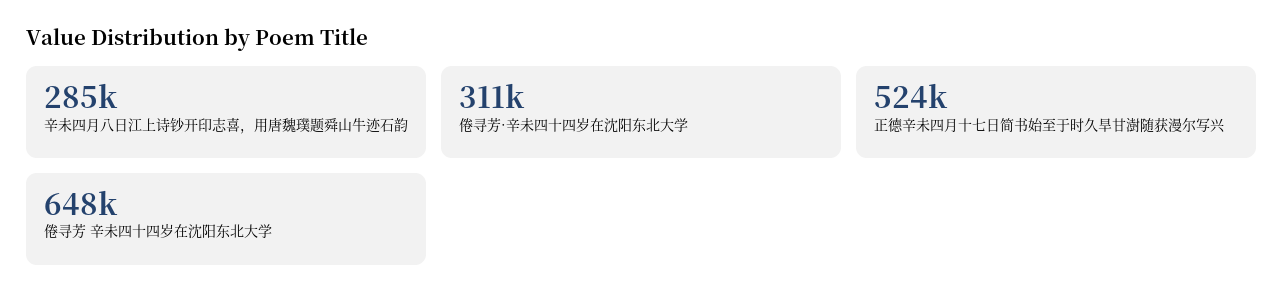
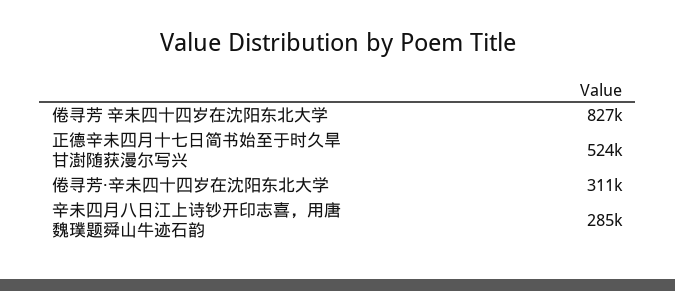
倦寻芳 辛未四十四岁在沈阳东北大学: 648000 -> 827000

